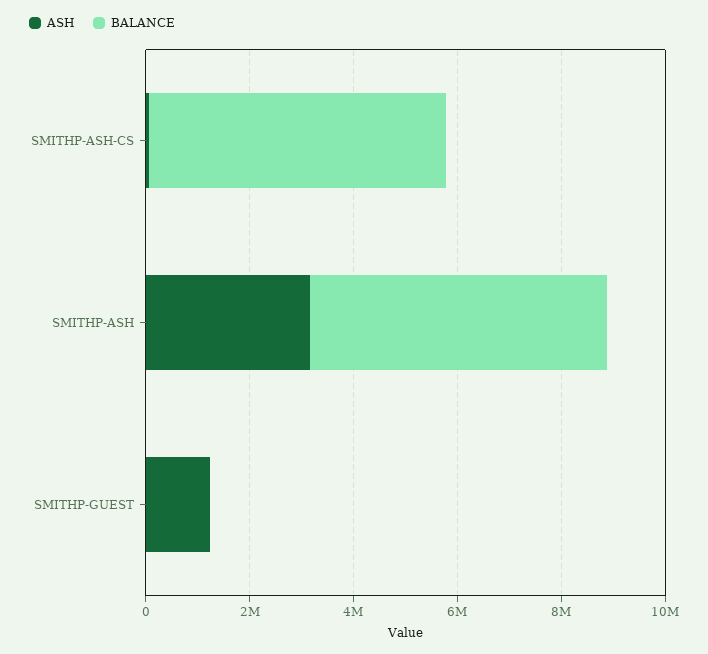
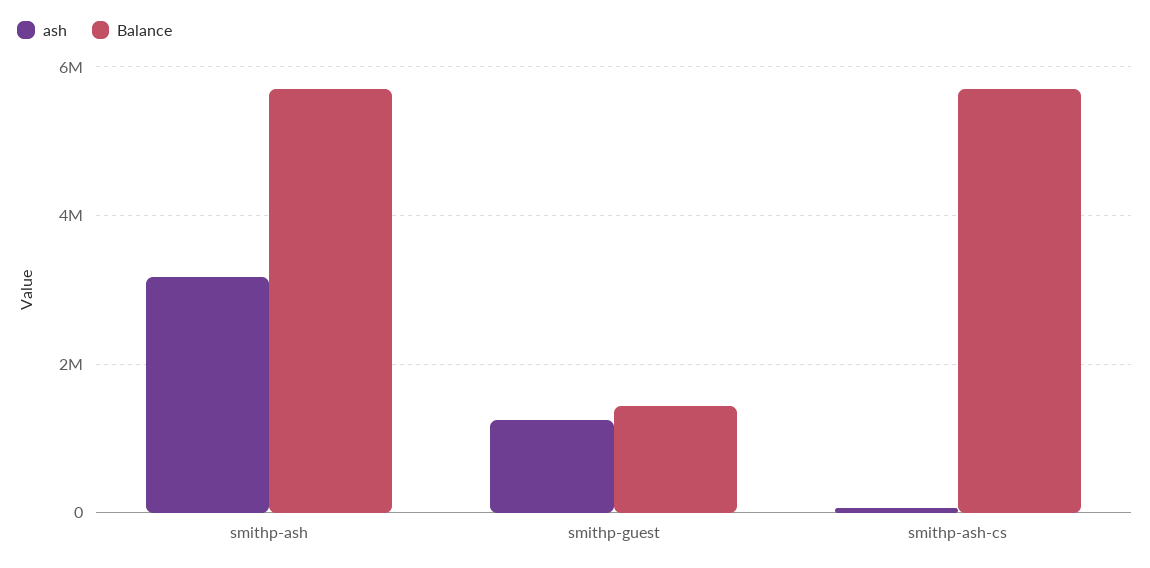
BALANCE, SMITHP-GUEST: 0 -> 1400000

